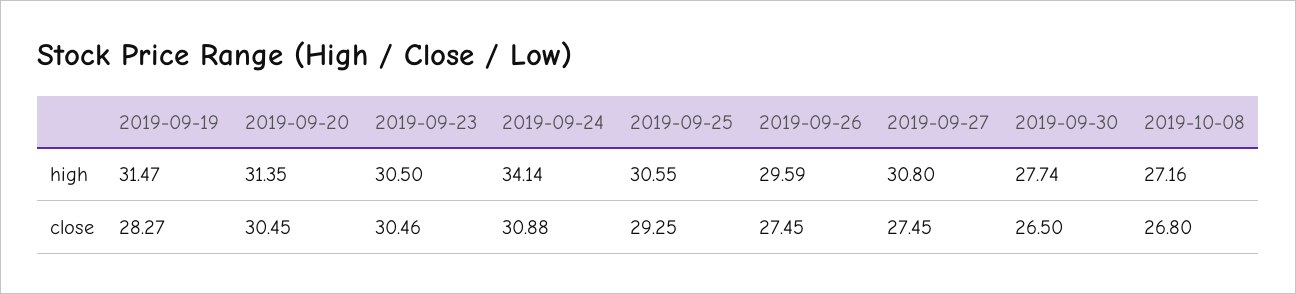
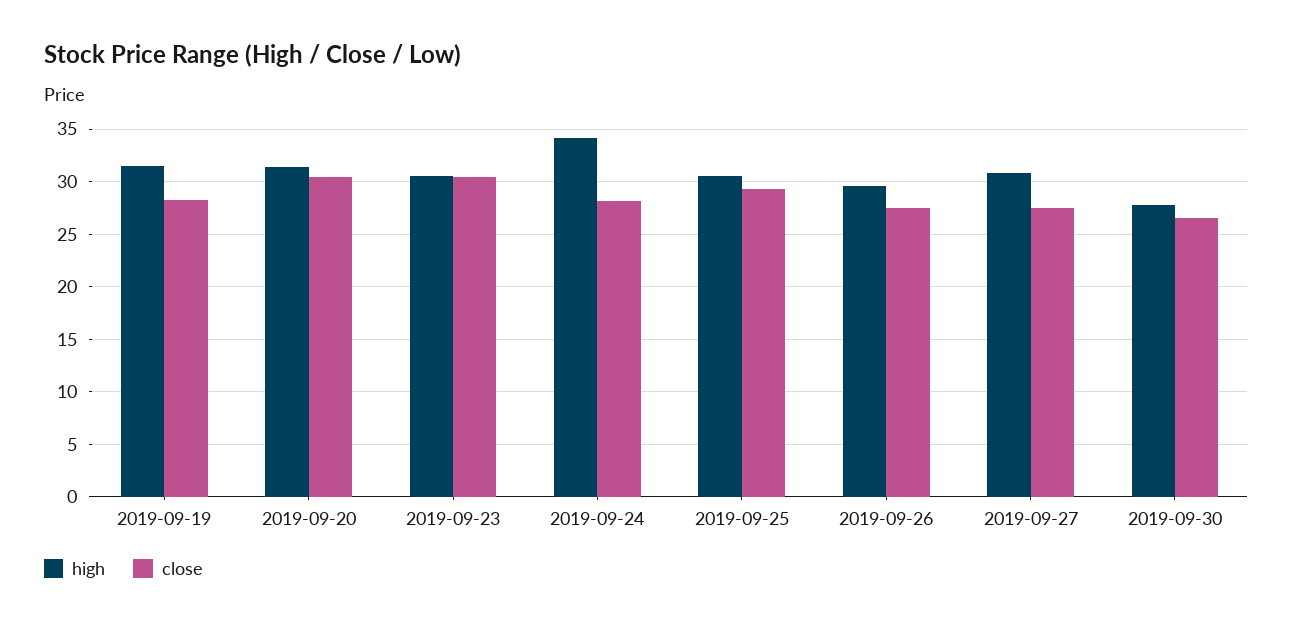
high, 2019-10-08: 27.16 -> none
close, 2019-09-24: 30.88 -> 28
close, 2019-10-08: 26.8 -> none

